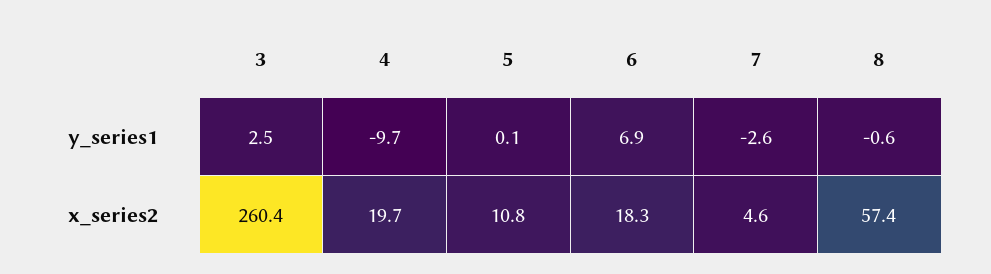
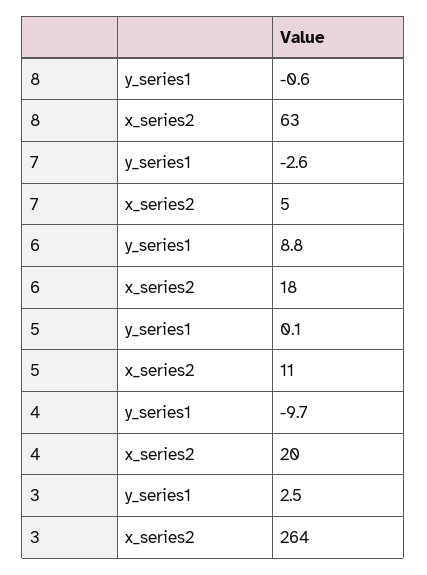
6, y_series1: 6.9 -> 8.8
3, x_series2: 260.4 -> 264
8, x_series2: 57.4 -> 63

